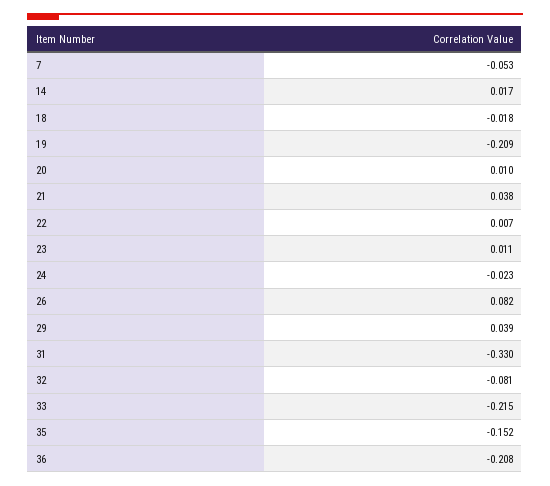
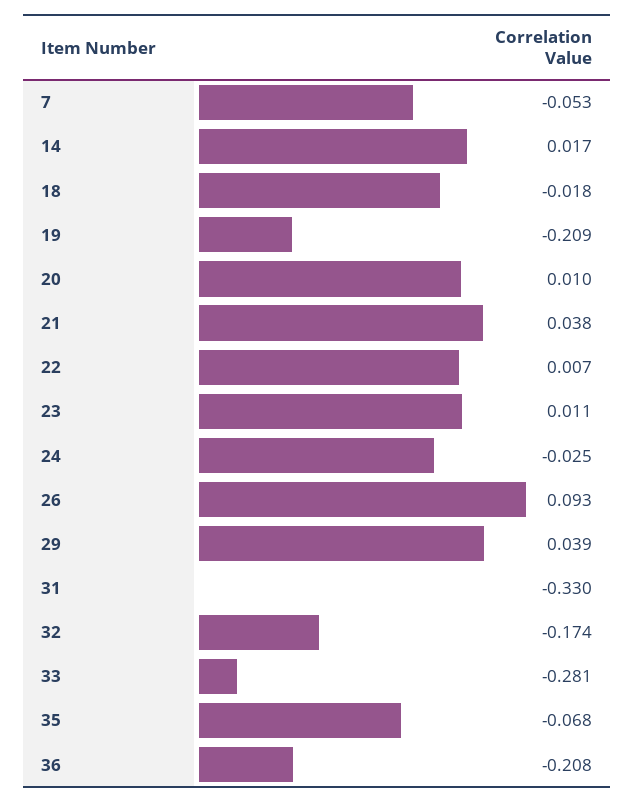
24: -0.023 -> -0.025
26: 0.082 -> 0.093
32: -0.081 -> -0.174
33: -0.215 -> -0.281
35: -0.152 -> -0.068

